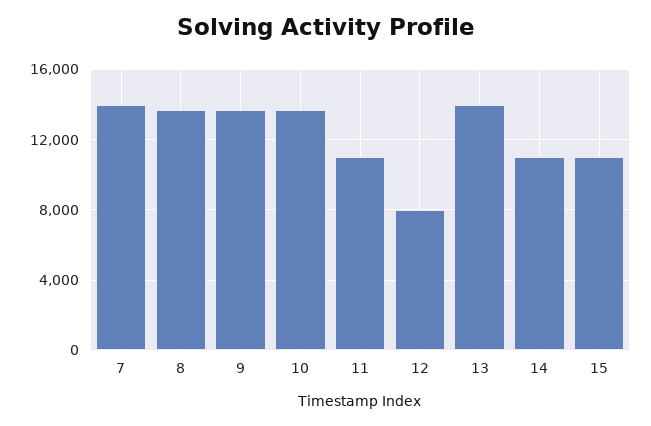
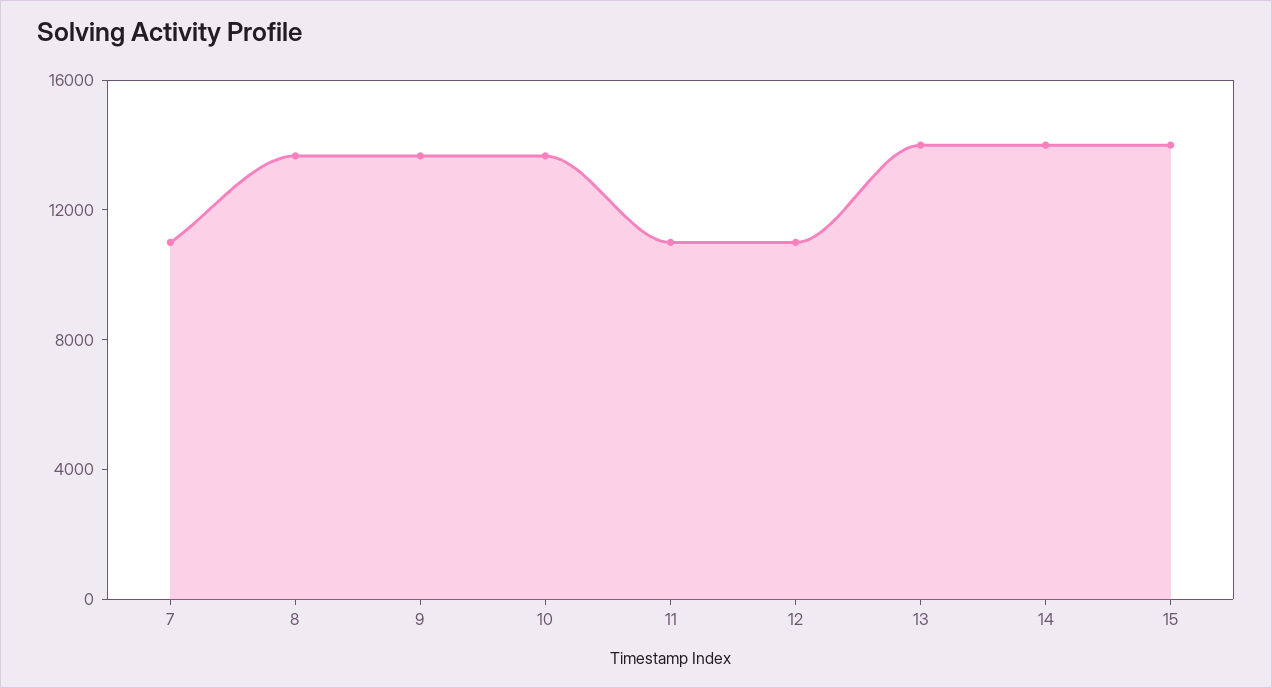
7: 14000 -> 11000
12: 8000 -> 11000
14: 11000 -> 14000
15: 11000 -> 14000

